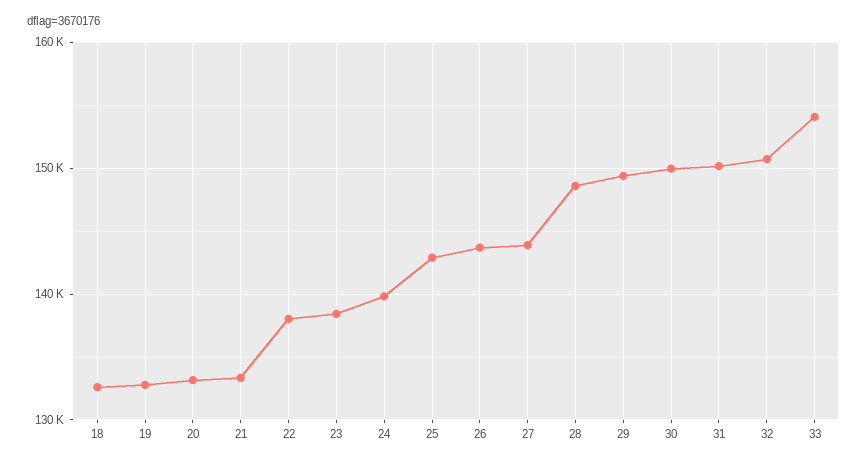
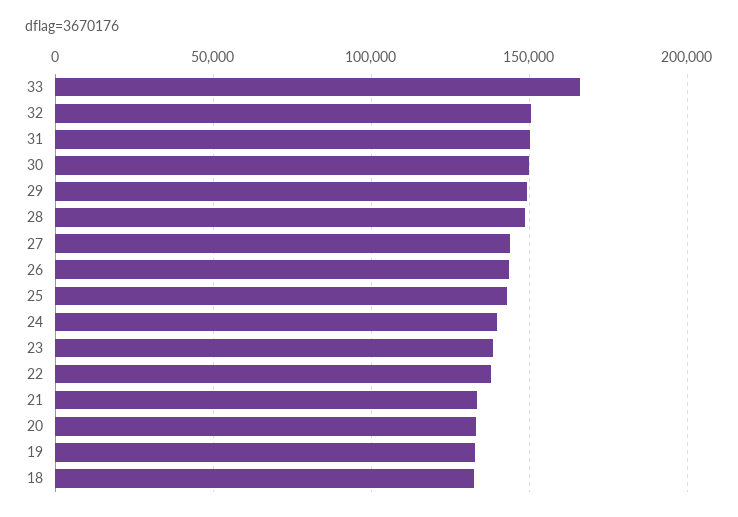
33: 154000 -> 165000

